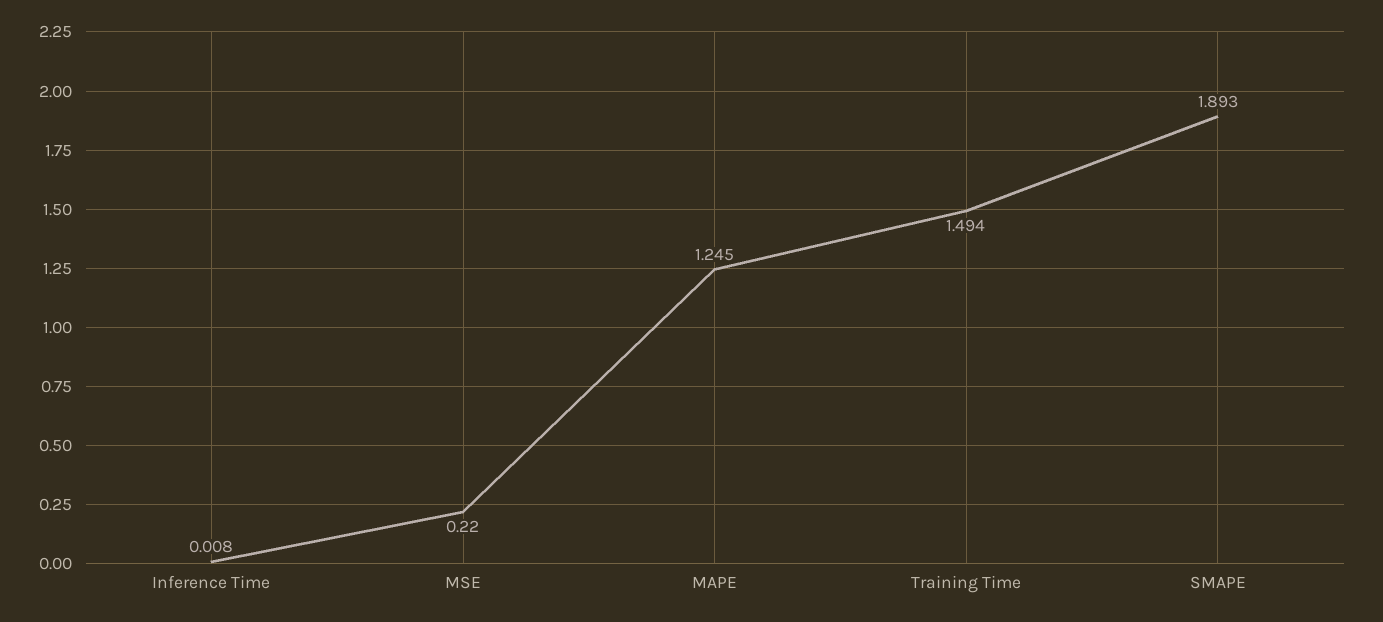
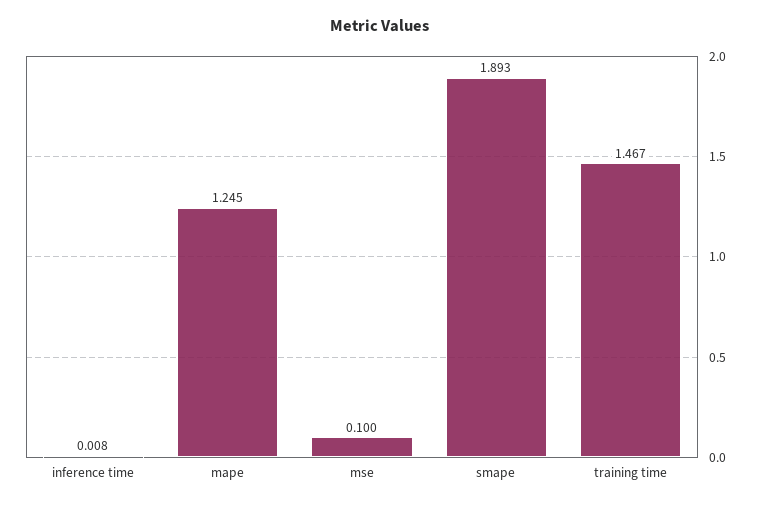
MSE: 0.22 -> 0.1
Training Time: 1.494 -> 1.467

